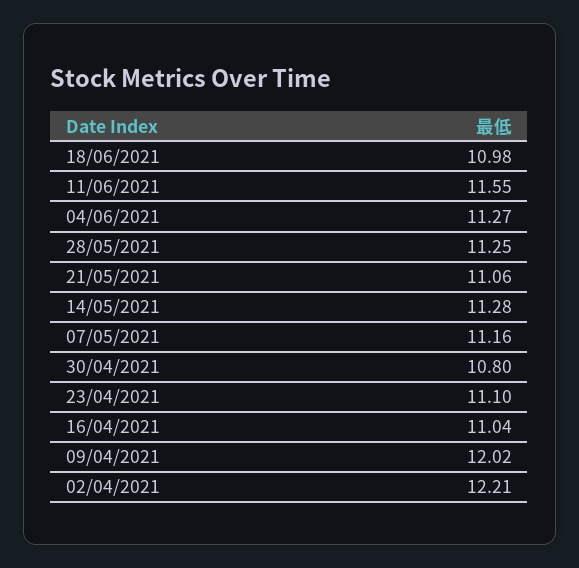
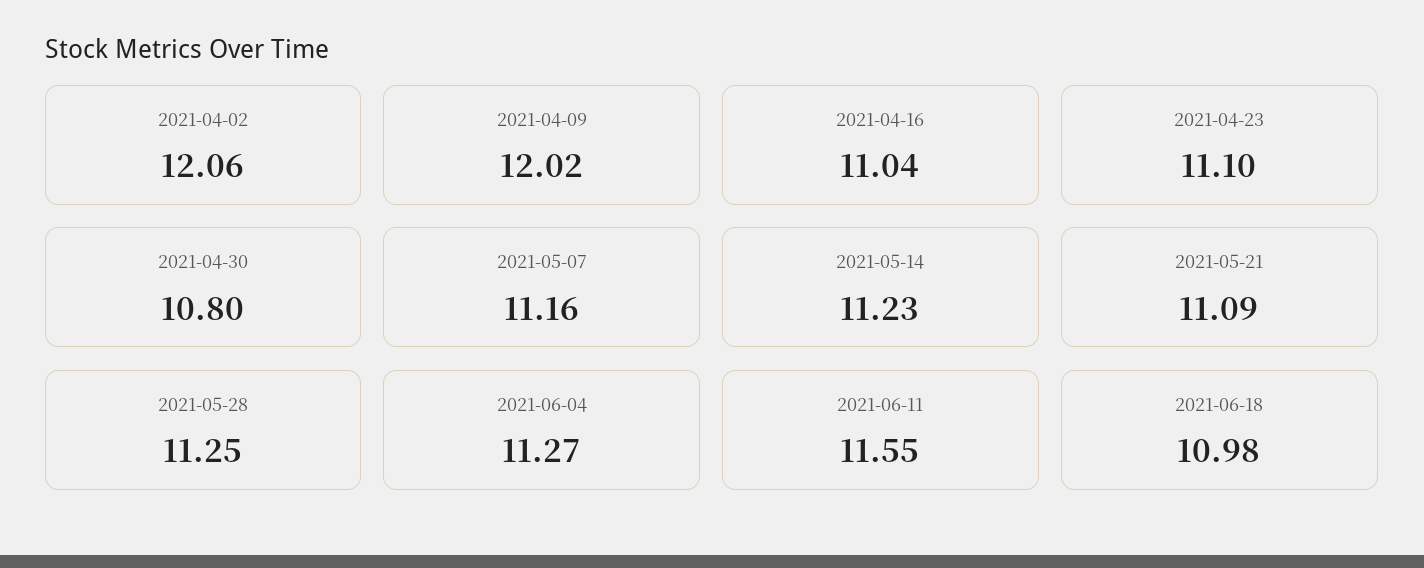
21/05/2021: 11.06 -> 11.09
14/05/2021: 11.28 -> 11.23
02/04/2021: 12.21 -> 12.06

